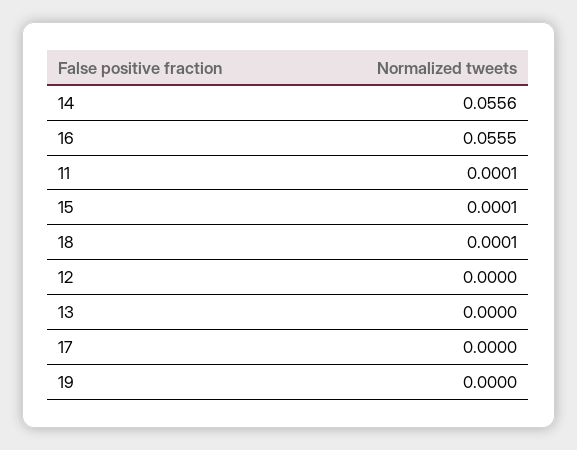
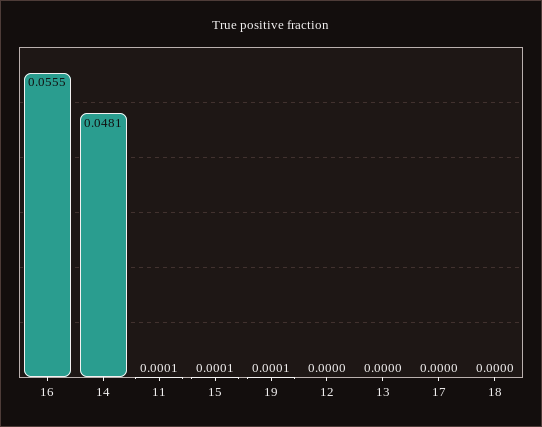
14: 0.0556 -> 0.0481
18: 0.0001 -> 0
19: 0 -> 0.0001

